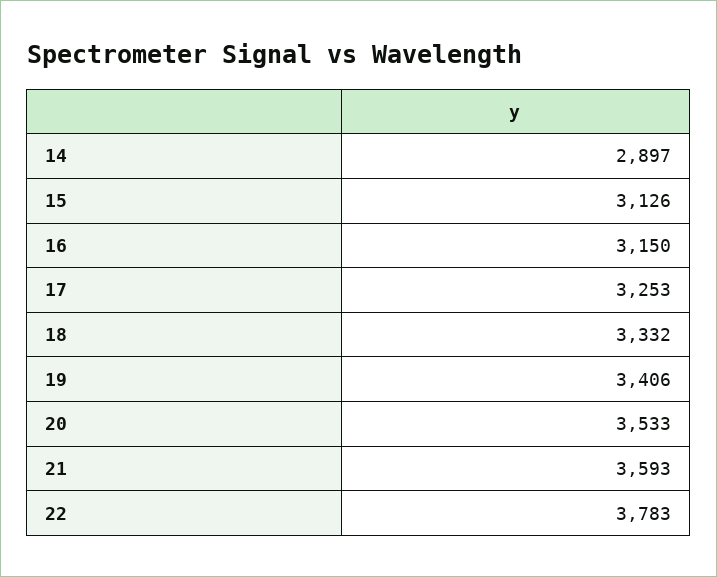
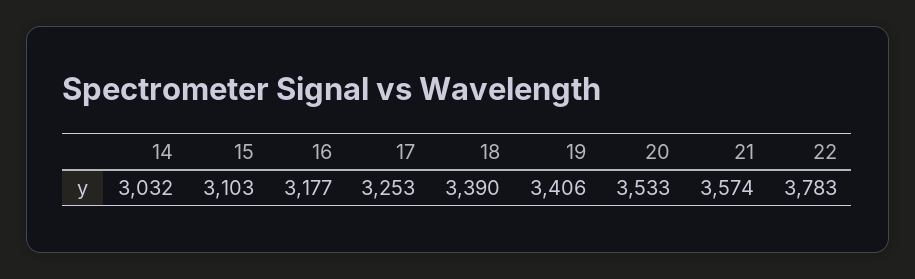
14: 2897 -> 3032
15: 3126 -> 3103
16: 3150 -> 3177
18: 3332 -> 3390
21: 3593 -> 3574

